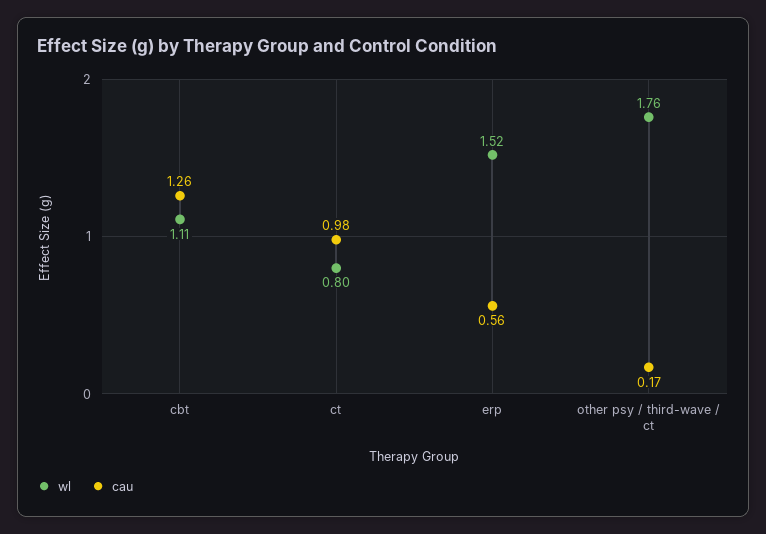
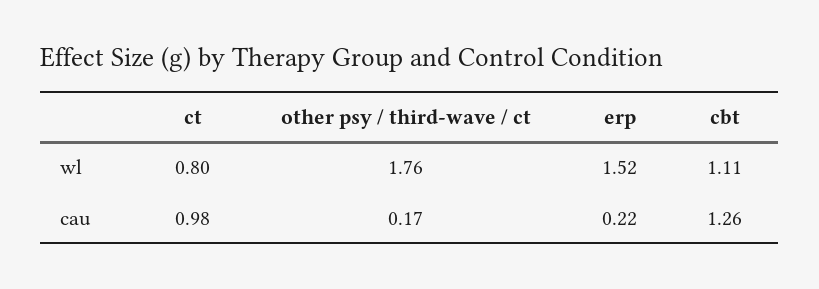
cau, erp: 0.56 -> 0.22

